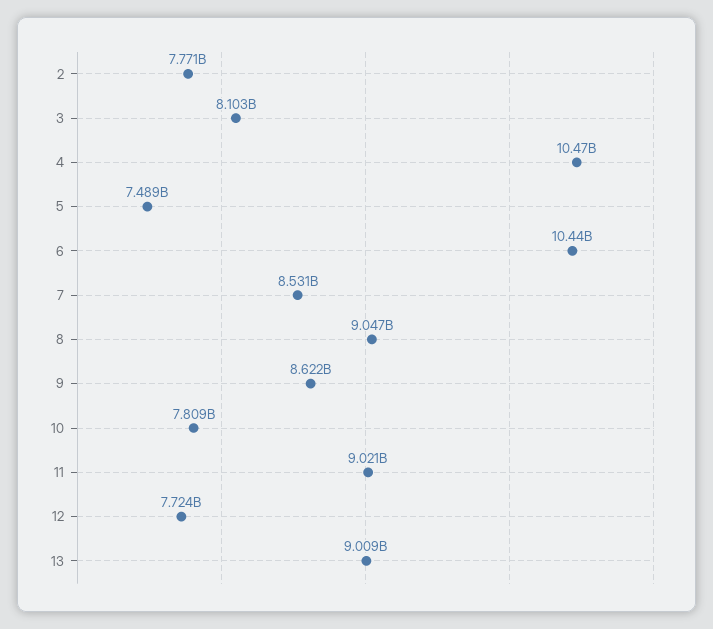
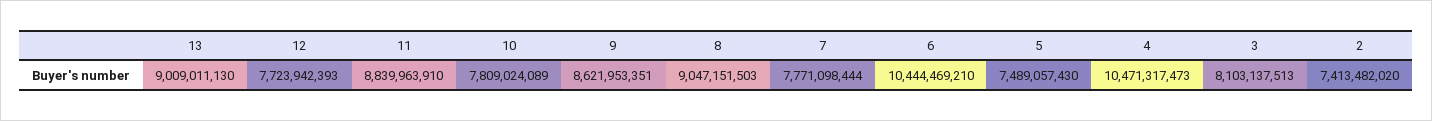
2: 7771000000 -> 7413482020
7: 8531000000 -> 7771098444
11: 9021000000 -> 8839963910

